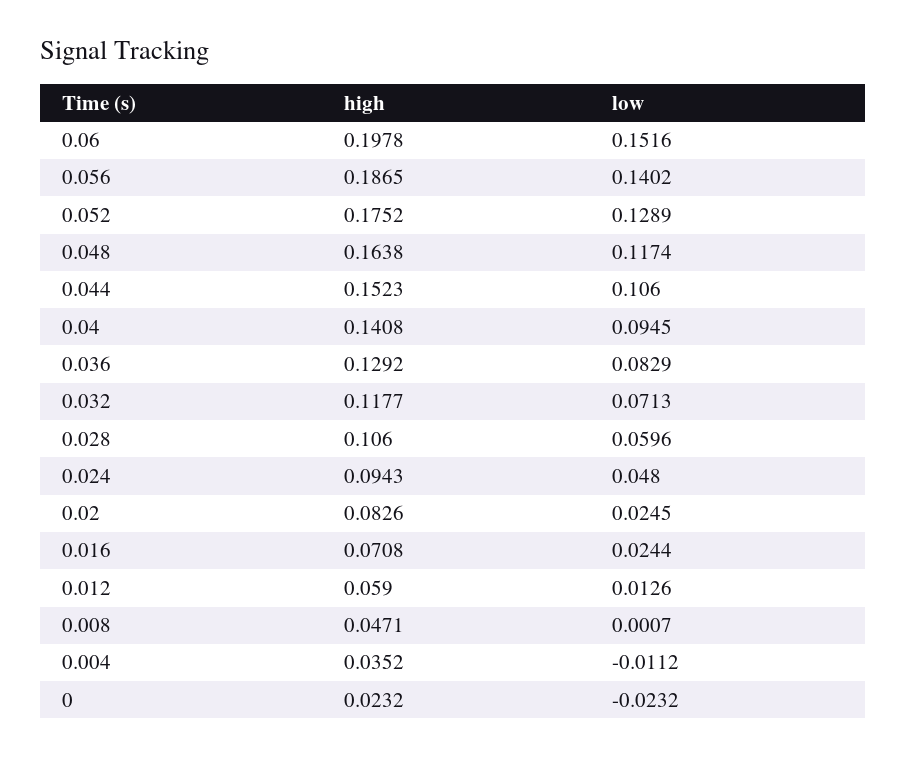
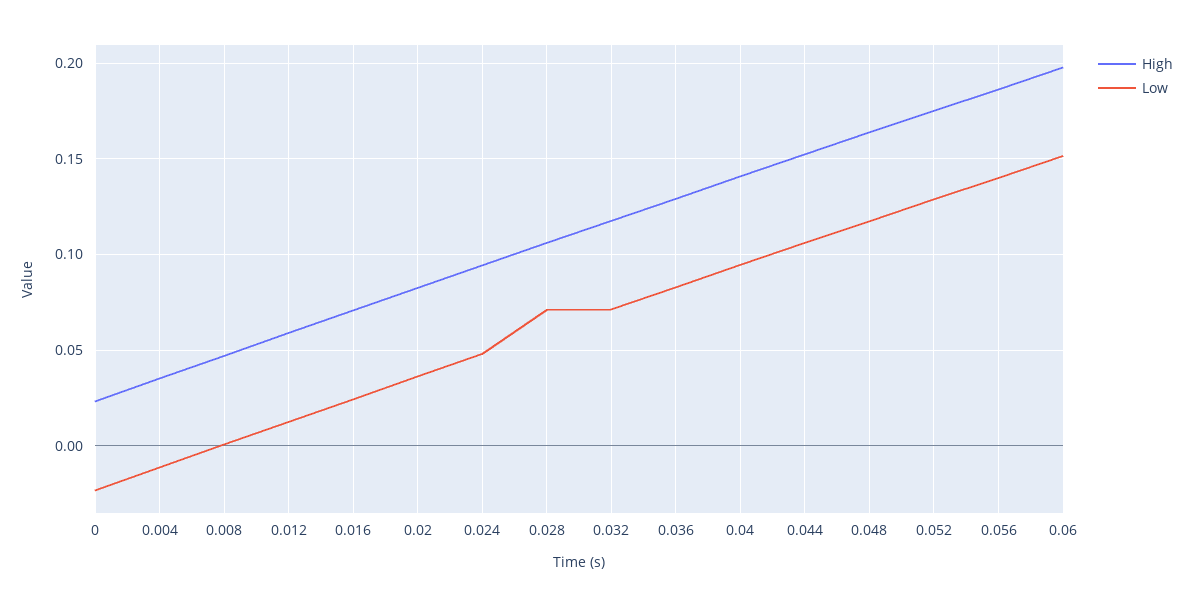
low, 0.028: 0.0596 -> 0.07
low, 0.02: 0.0245 -> 0.035

